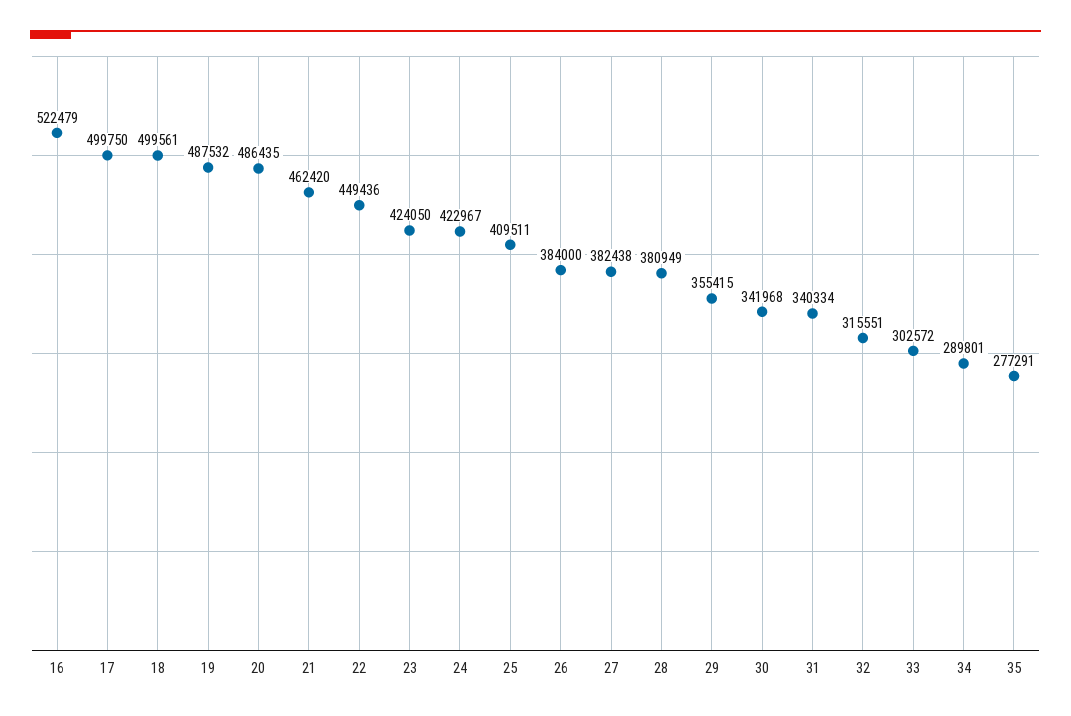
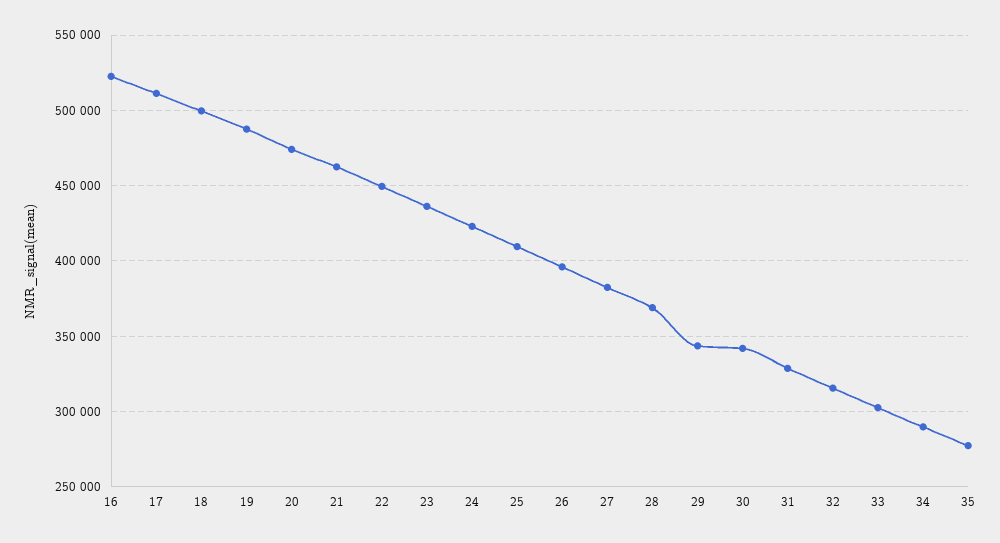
17: 499750 -> 510000
20: 486435 -> 475000
23: 424050 -> 435000
26: 384000 -> 395000
28: 380949 -> 370000
29: 355415 -> 345000
31: 340334 -> 330000

